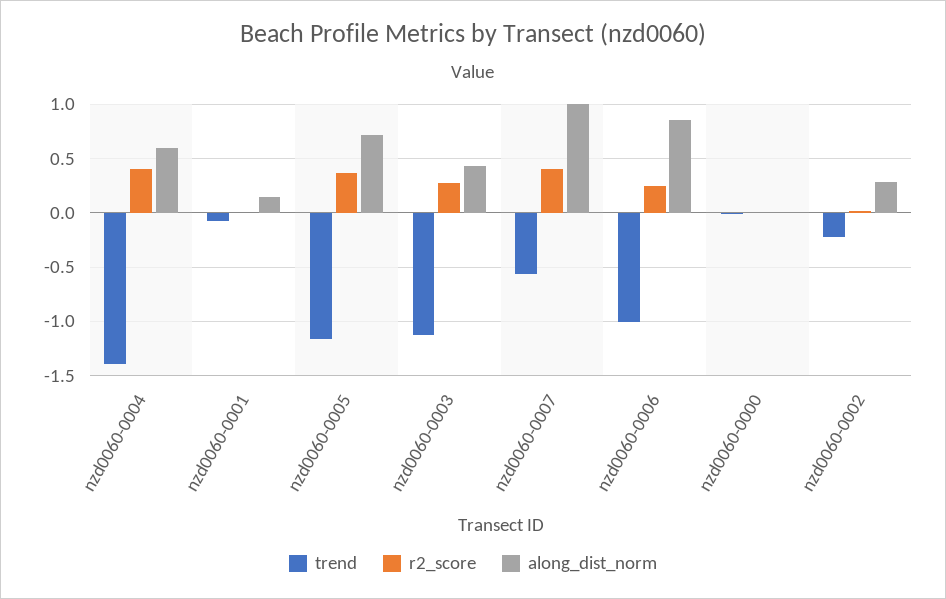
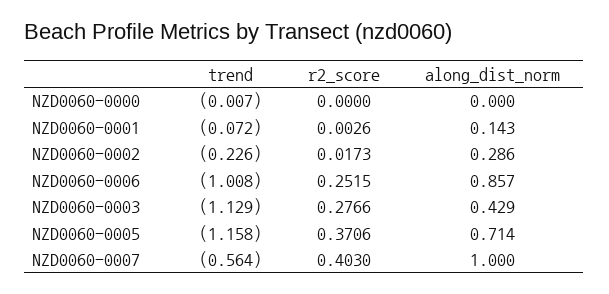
trend, nzd0060-0004: -1.4 -> none
r2_score, nzd0060-0004: 0.4 -> none
along_dist_norm, nzd0060-0004: 0.6 -> none

